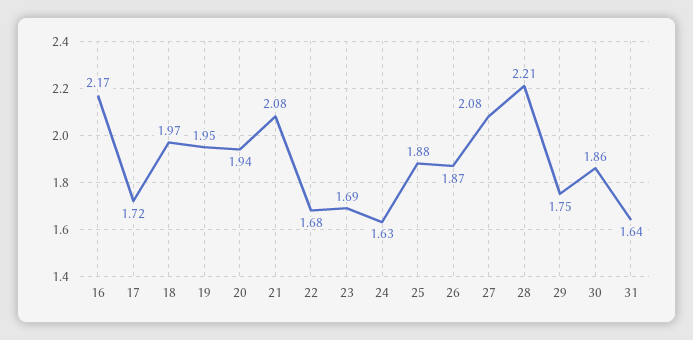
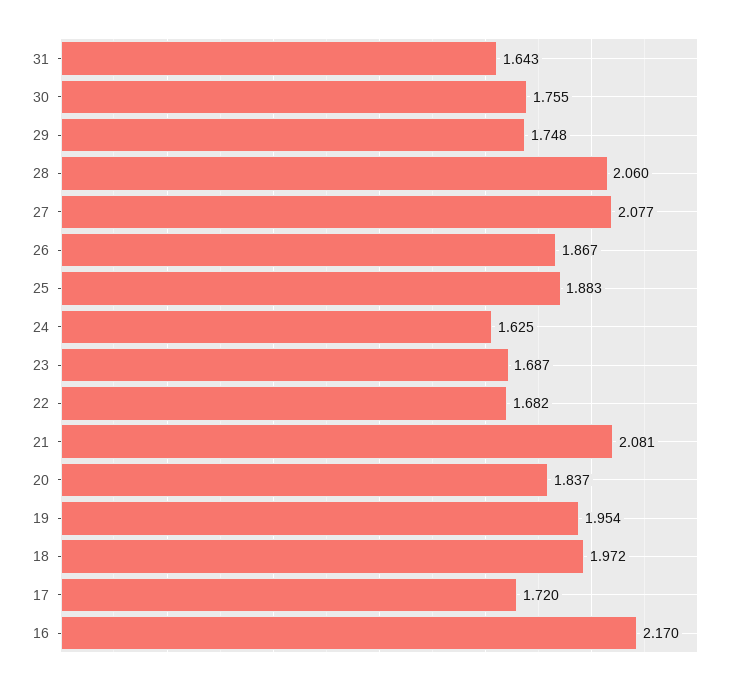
20: 1.94 -> 1.837
28: 2.21 -> 2.06
30: 1.86 -> 1.755

